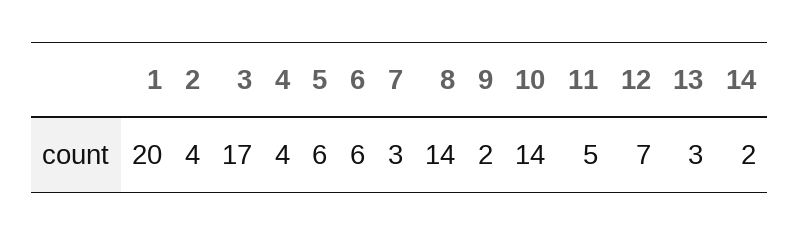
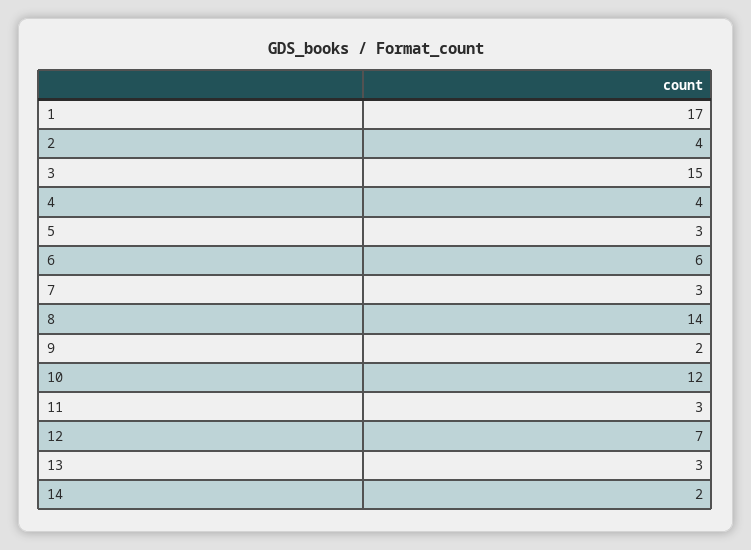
1: 20 -> 17
3: 17 -> 15
5: 6 -> 3
10: 14 -> 12
11: 5 -> 3

